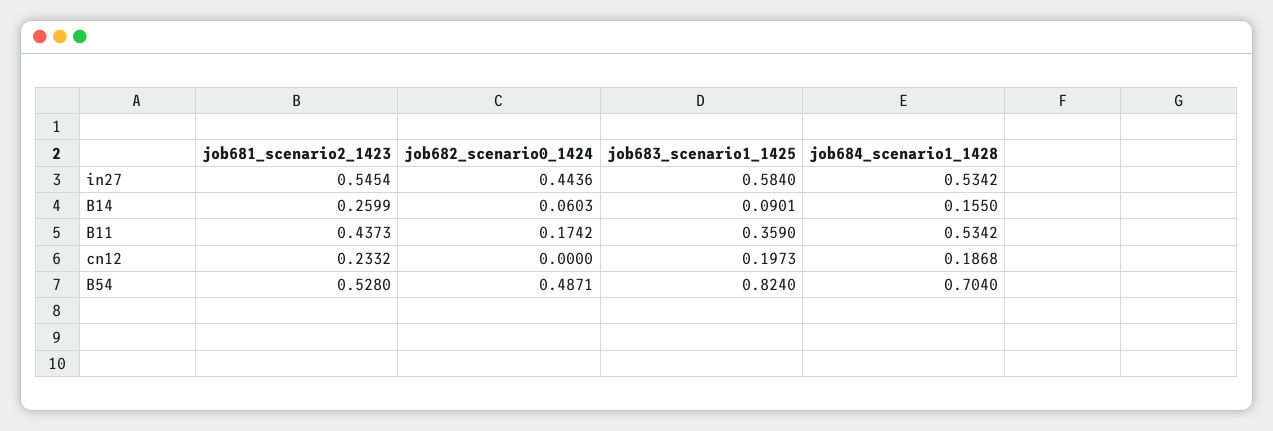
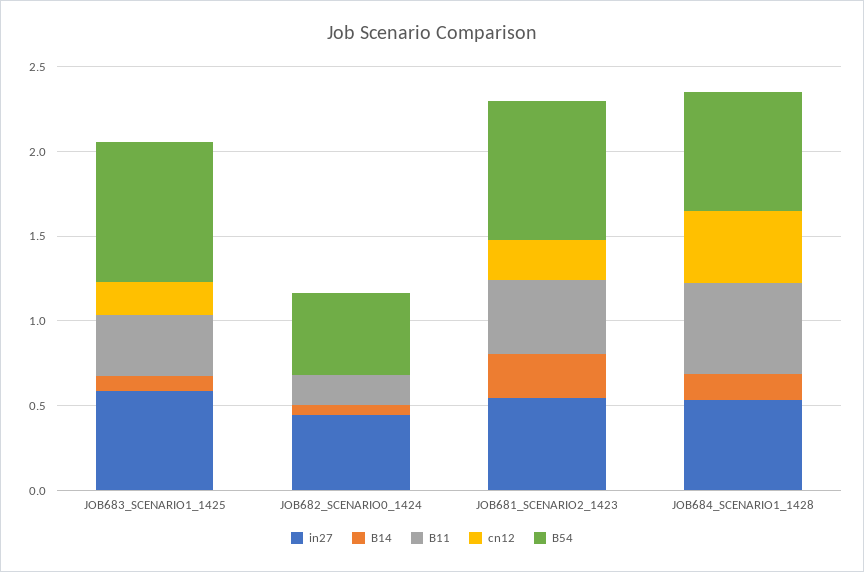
cn12, job684_scenario1_1428: 0.1868 -> 0.4
B54, job681_scenario2_1423: 0.528 -> 0.8

